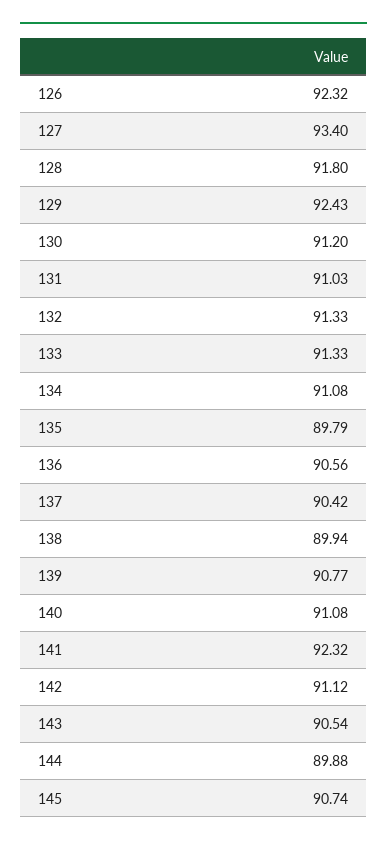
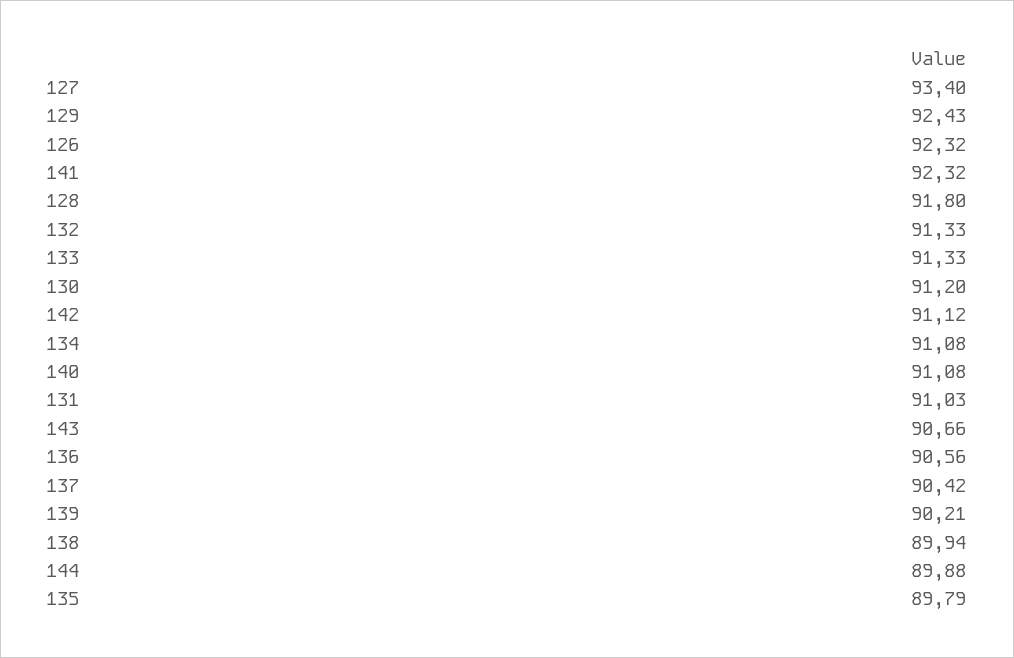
139: 90.77 -> 90.21
143: 90.54 -> 90.66
145: 90.74 -> none

